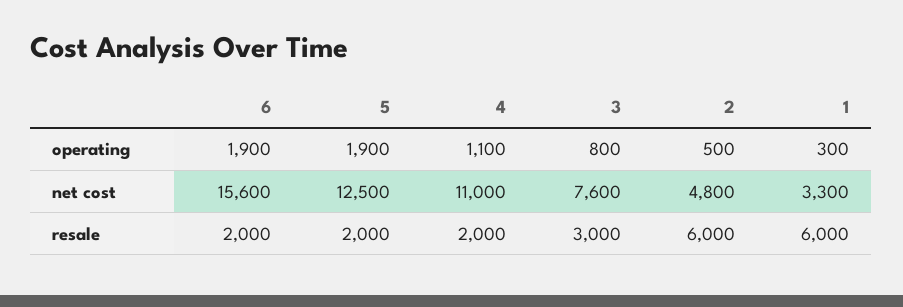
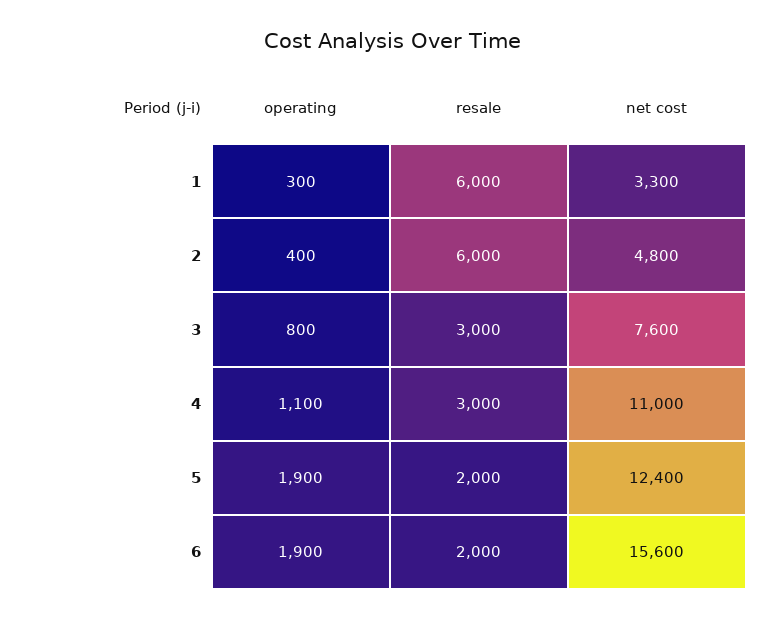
2, operating: 500 -> 400
5, net cost: 12500 -> 12400
4, resale: 2000 -> 3000

